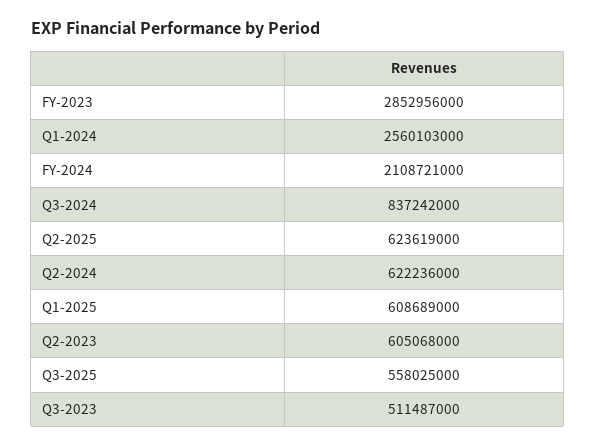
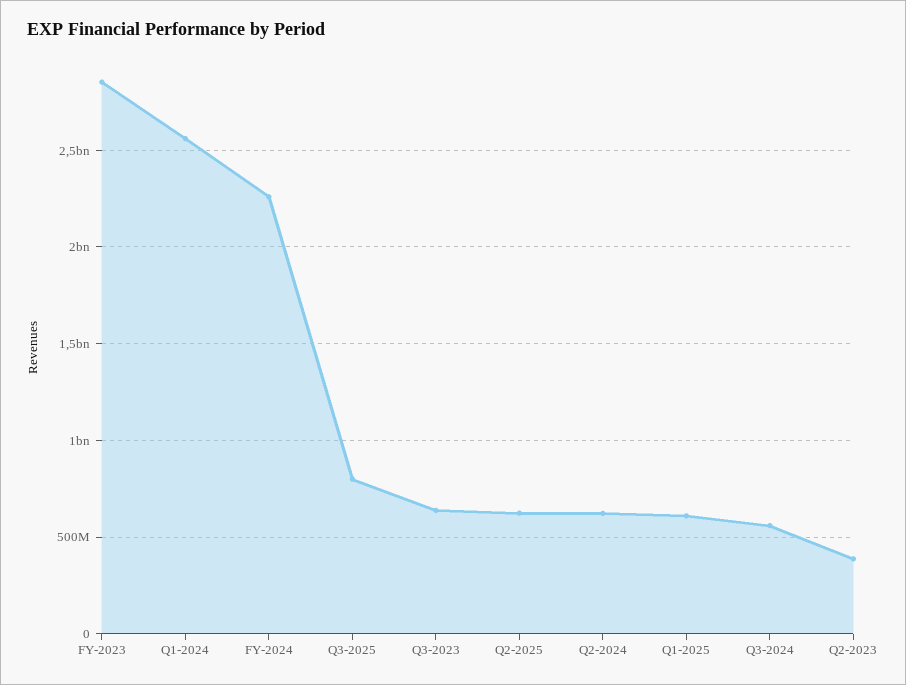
FY-2024: 2108721000 -> 2250000000
Q3-2024: 837242000 -> 550000000
Q2-2023: 605068000 -> 400000000
Q3-2025: 558025000 -> 800000000
Q3-2023: 511487000 -> 650000000

